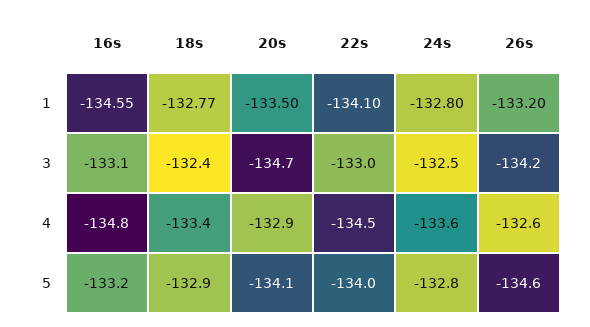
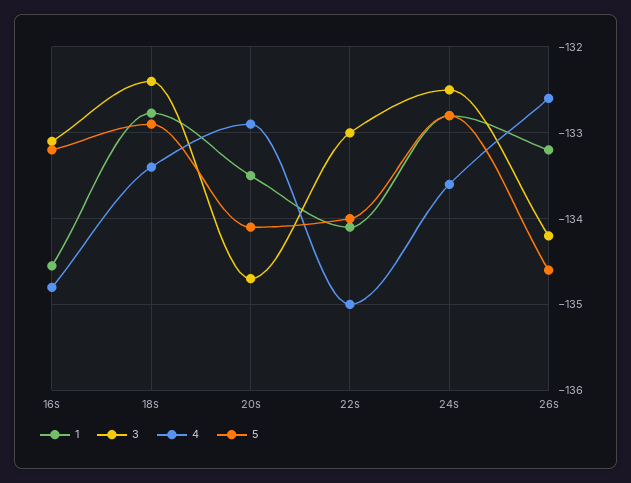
4, 22s: -134.5 -> -135

